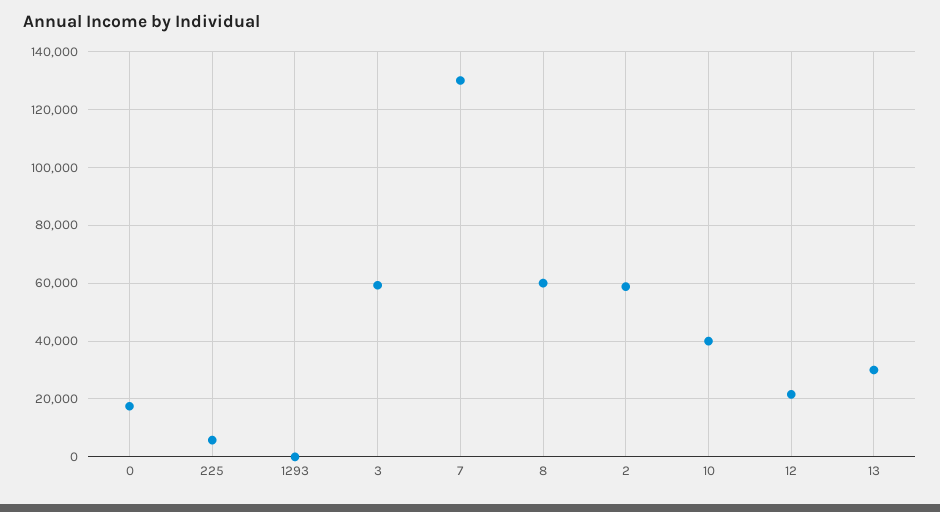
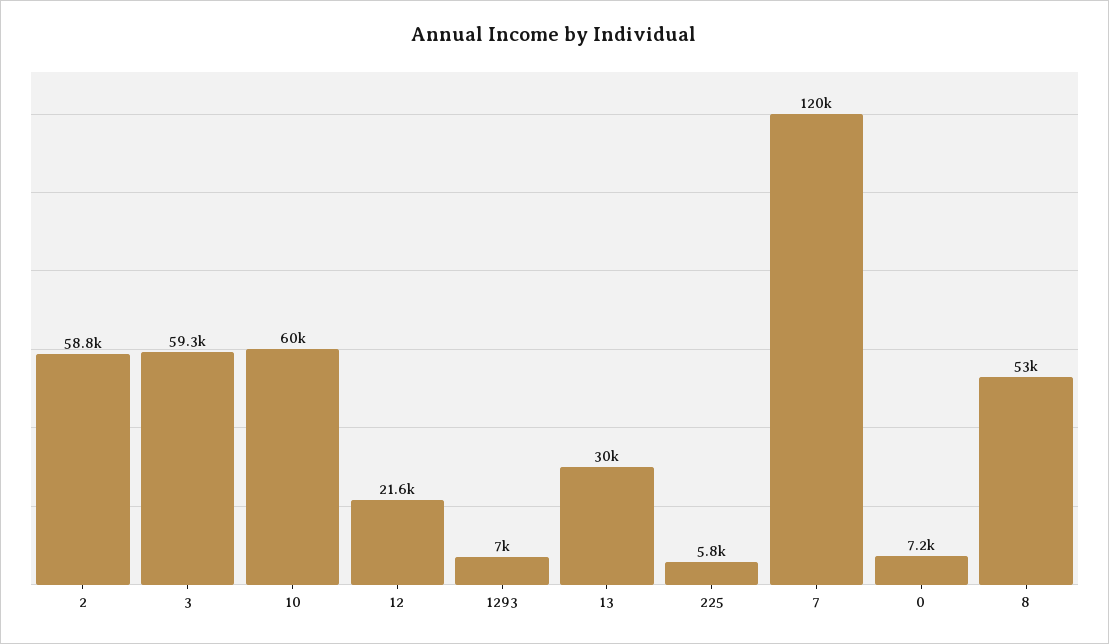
0: 17500 -> 7200
1293: 0 -> 7000
7: 130000 -> 120000
8: 60000 -> 53000
10: 40000 -> 60000

